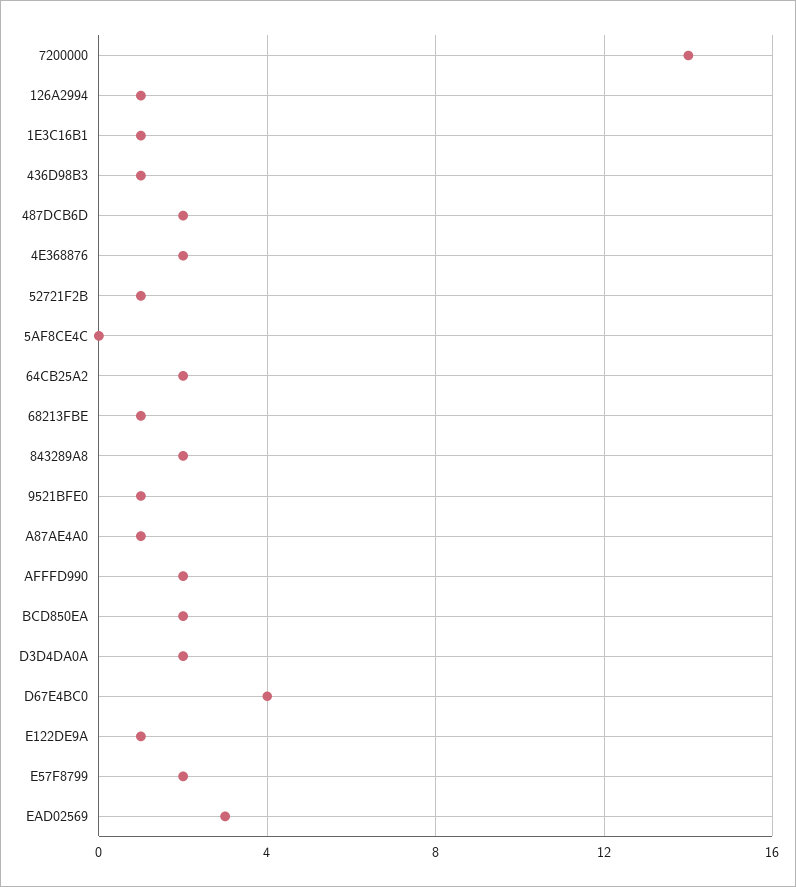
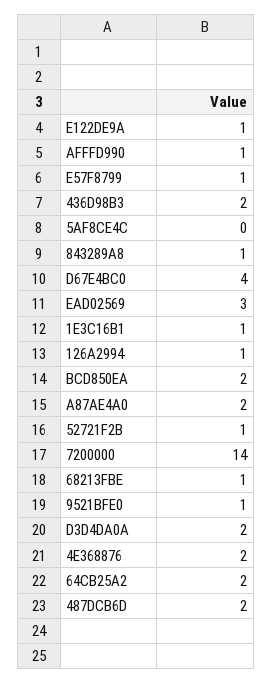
436D98B3: 1 -> 2
843289A8: 2 -> 1
A87AE4A0: 1 -> 2
AFFFD990: 2 -> 1
E57F8799: 2 -> 1

